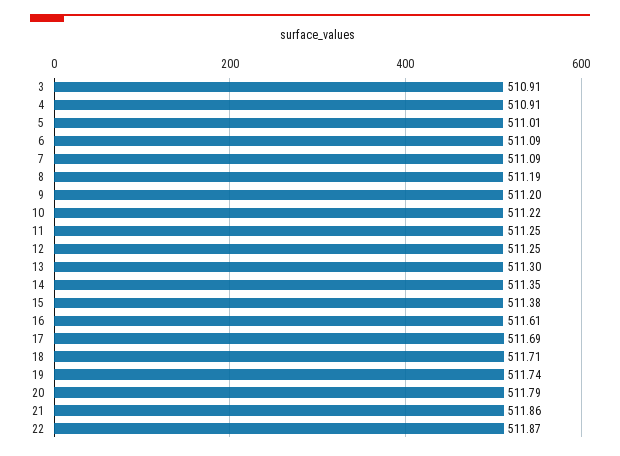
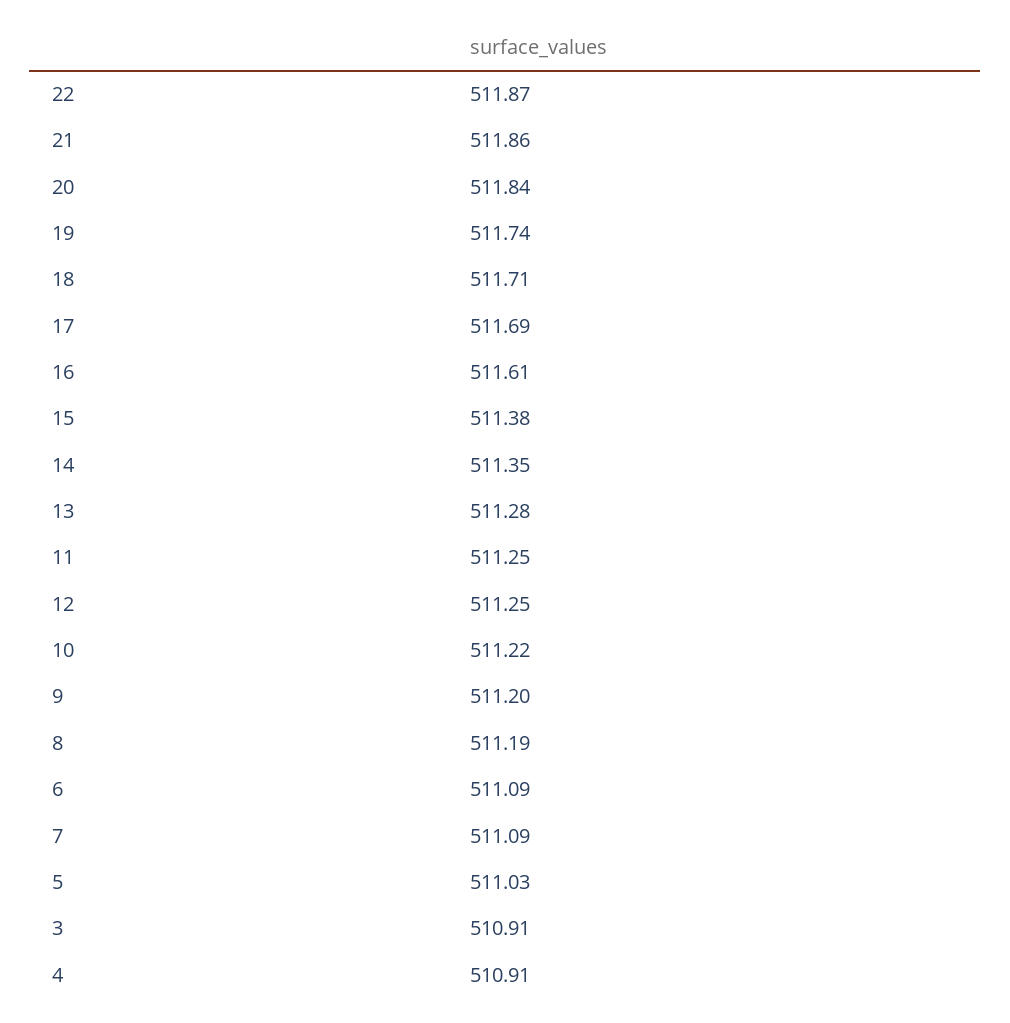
5: 511.01 -> 511.03
13: 511.3 -> 511.28
20: 511.79 -> 511.84

